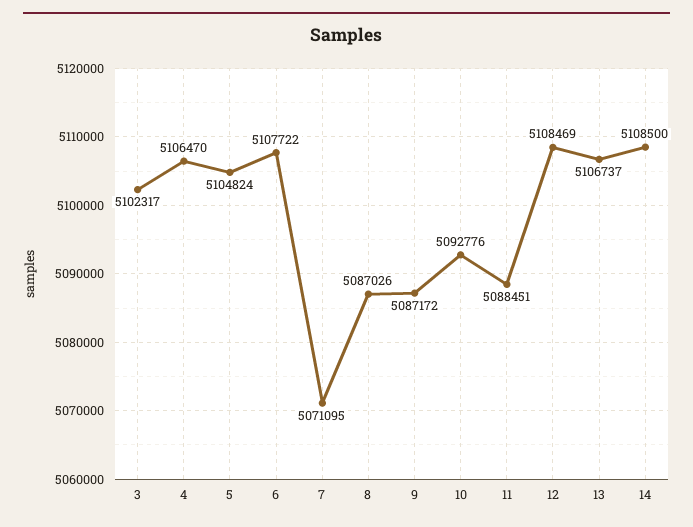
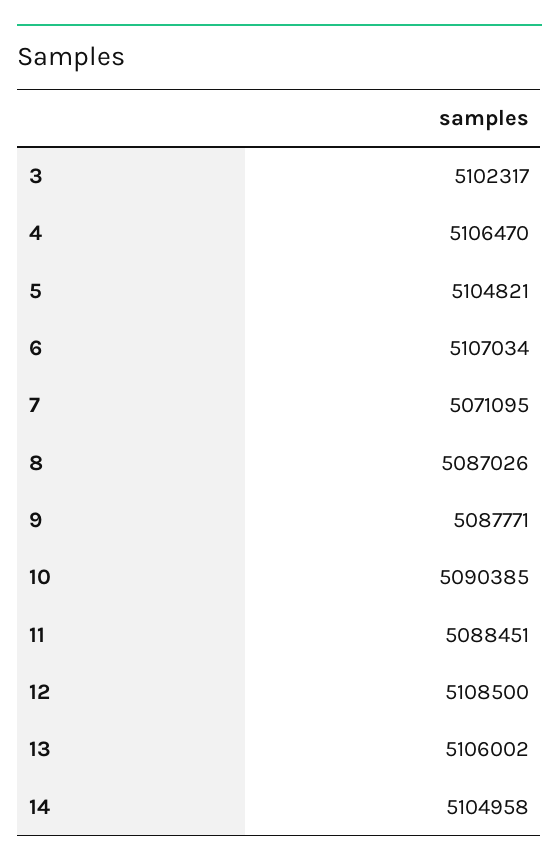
5: 5104824 -> 5104821
6: 5107722 -> 5107034
9: 5087172 -> 5087771
10: 5092776 -> 5090385
12: 5108469 -> 5108500
13: 5106737 -> 5106002
14: 5108500 -> 5104958

